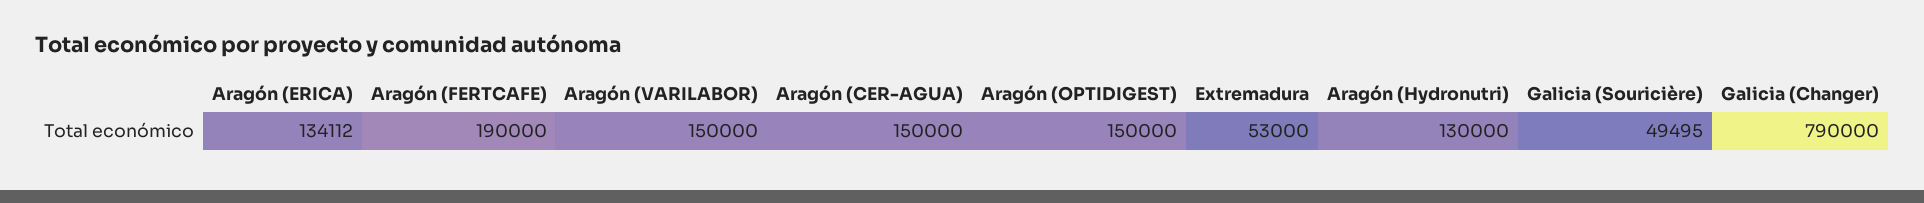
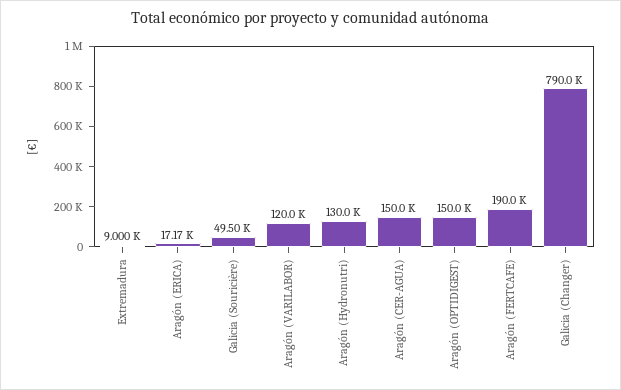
Aragón (ERICA): 134112 -> 17170
Aragón (VARILABOR): 150000 -> 120000
Extremadura: 53000 -> 9000

